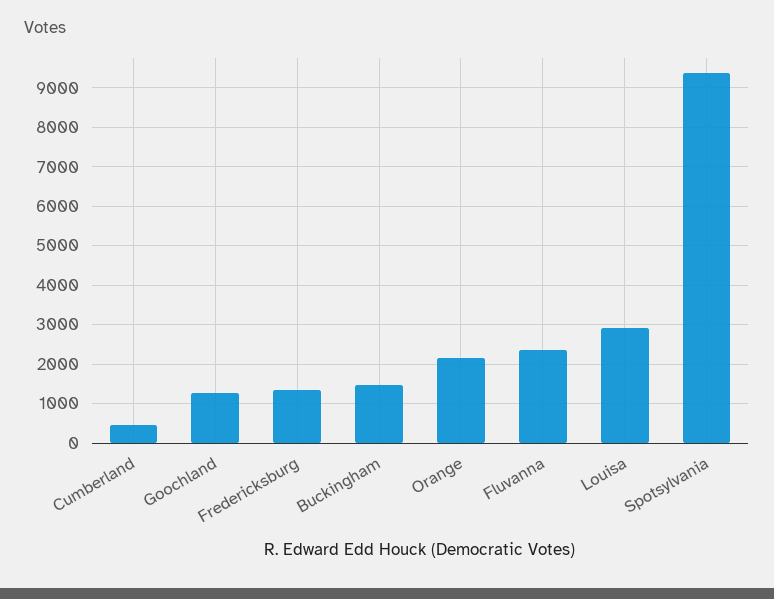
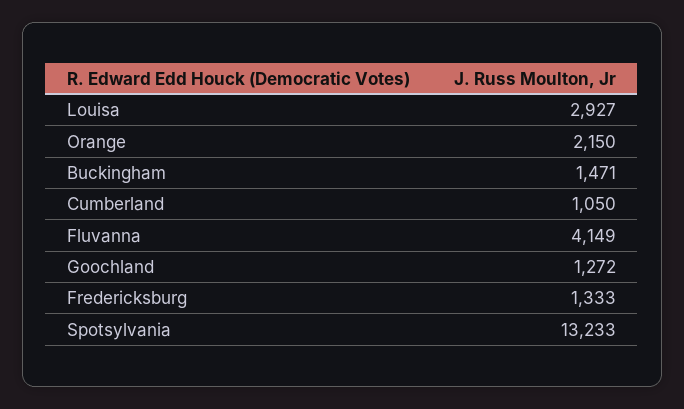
Cumberland: 400 -> 1050
Fluvanna: 2400 -> 4149
Spotsylvania: 9400 -> 13233

